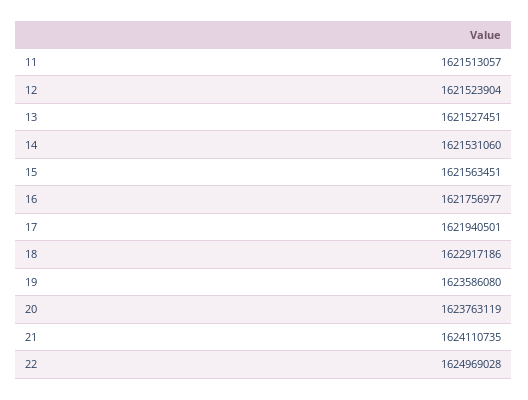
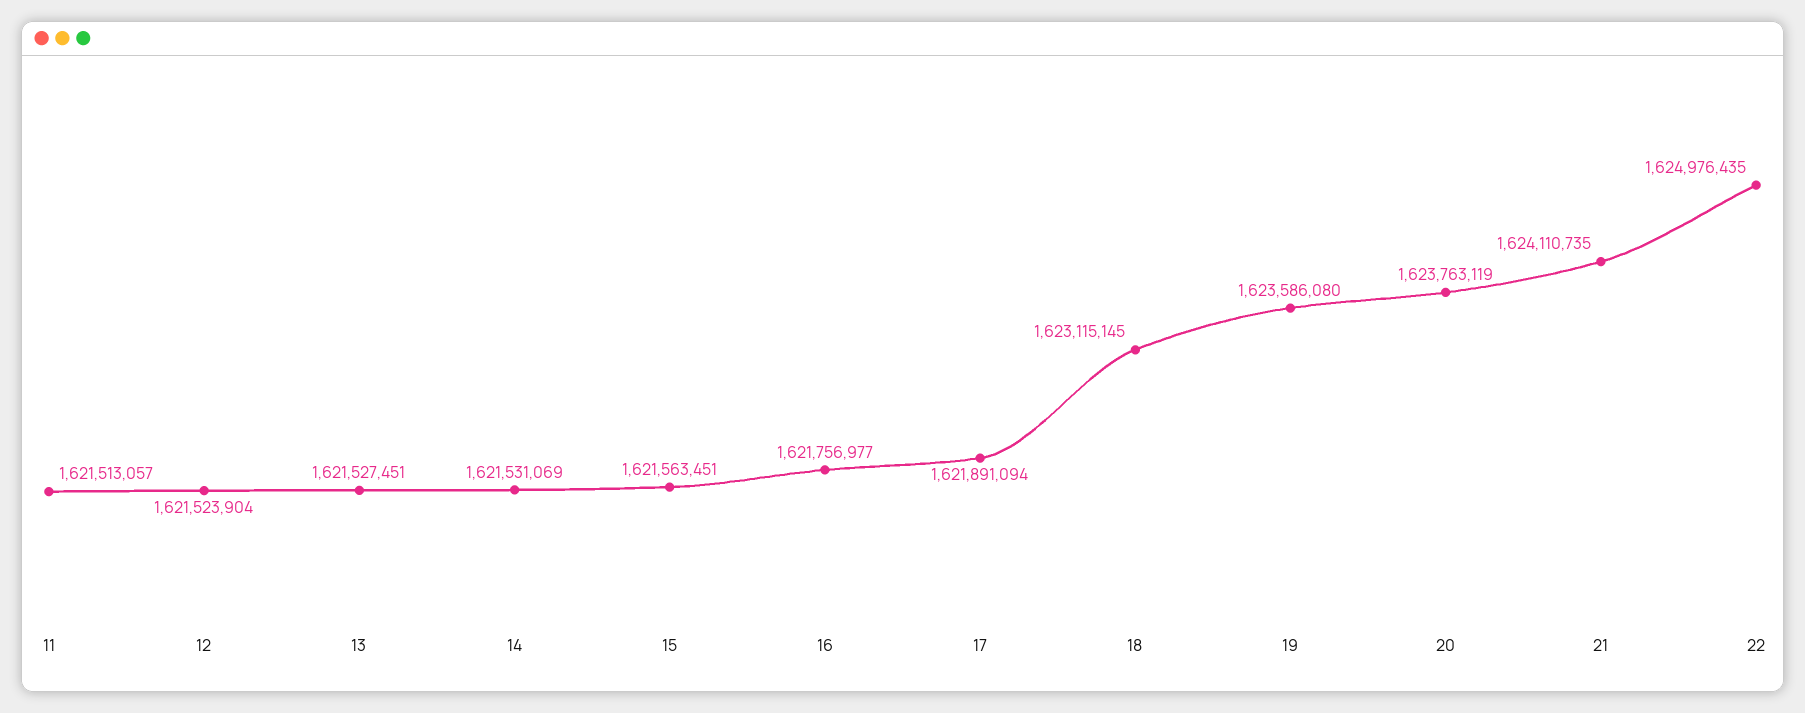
14: 1621531060 -> 1621531069
17: 1621940501 -> 1621891094
18: 1622917186 -> 1623115145
22: 1624969028 -> 1624976435

